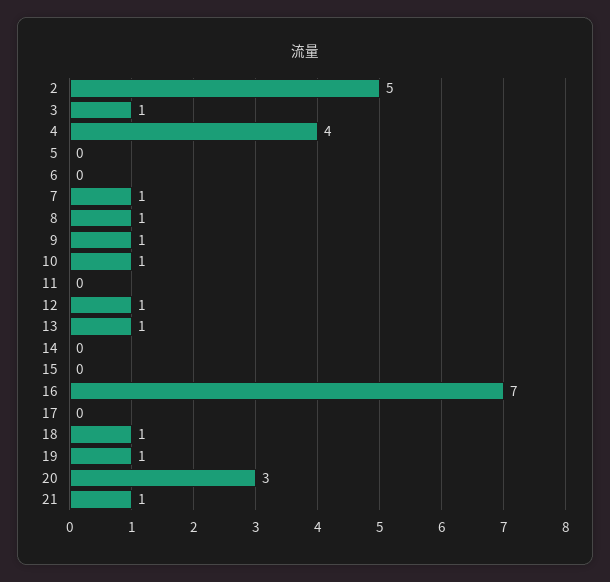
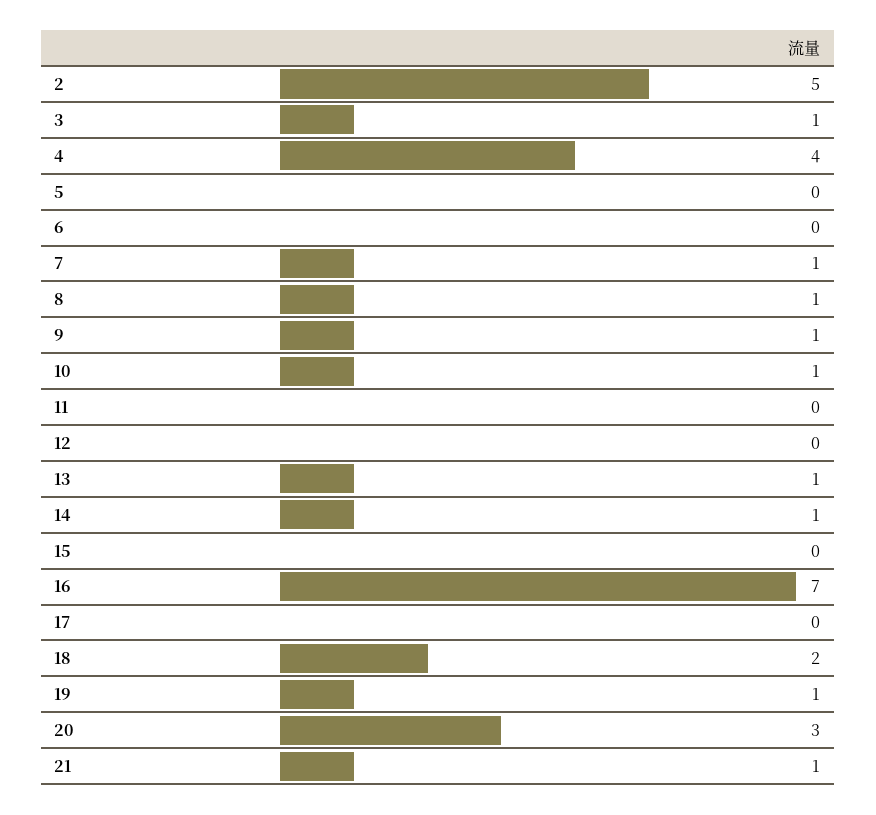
12: 1 -> 0
14: 0 -> 1
18: 1 -> 2

